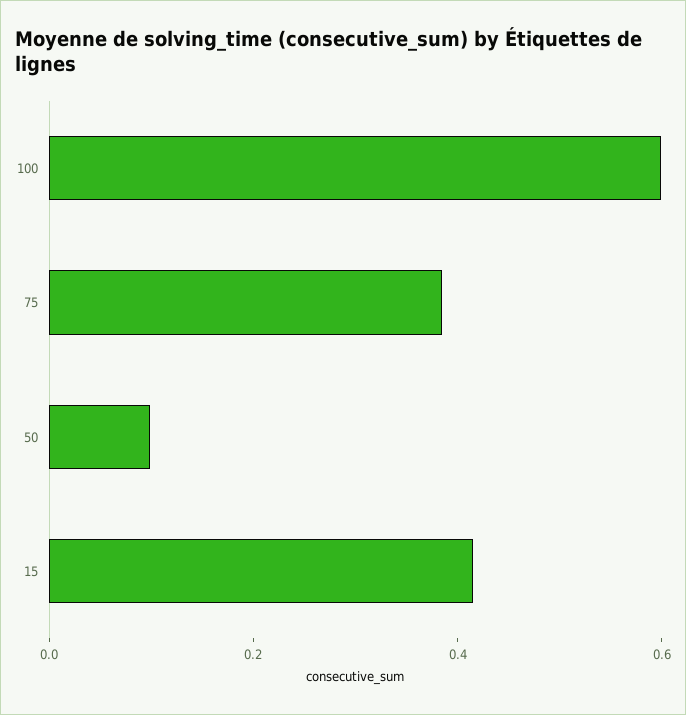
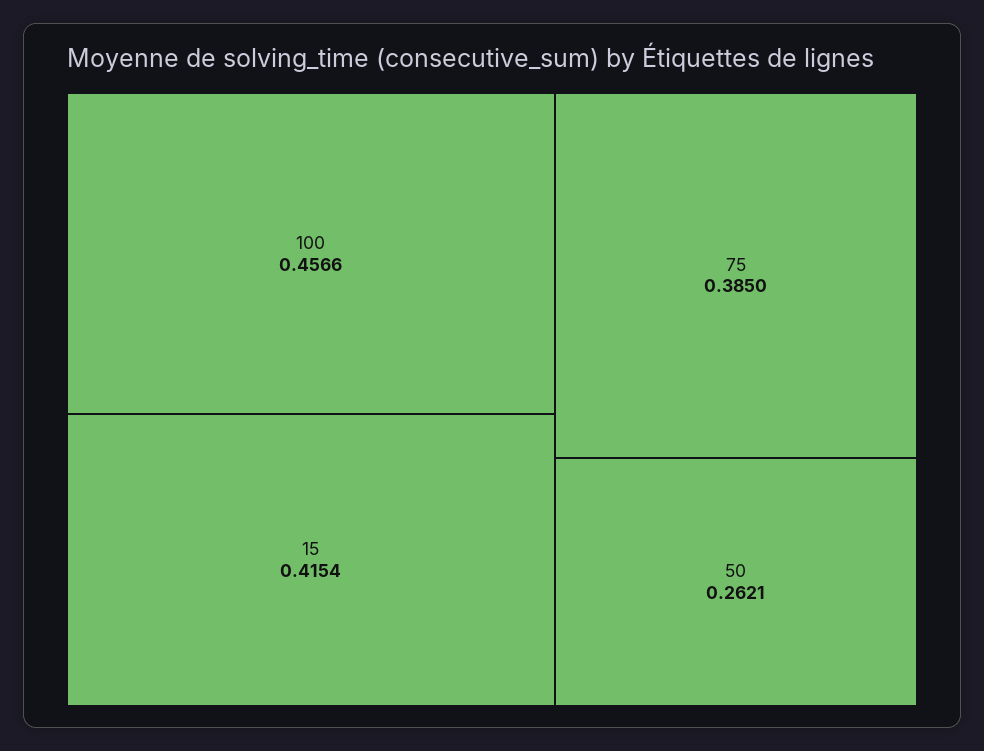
100: 0.6 -> 0.4566
50: 0.1 -> 0.2621

